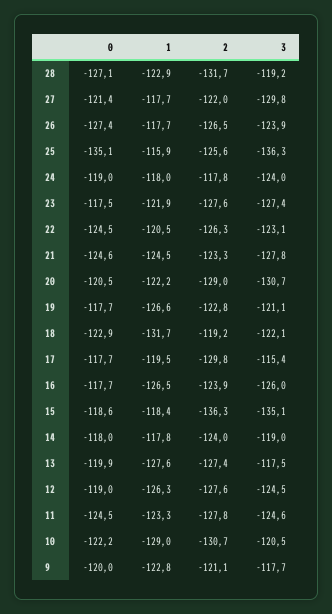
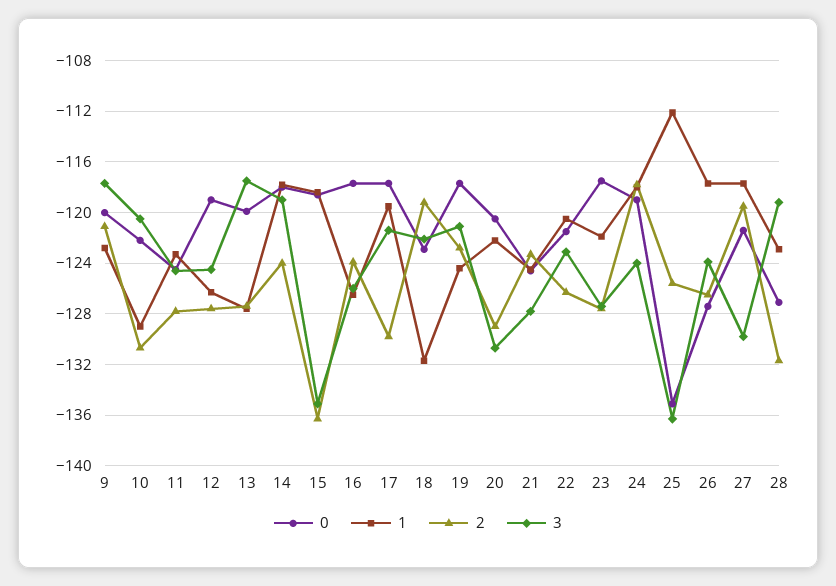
2, 27: -122 -> -119.5
1, 25: -115.9 -> -112
0, 22: -124.5 -> -121.5
1, 19: -126.6 -> -124.5
3, 17: -115.4 -> -121.5

